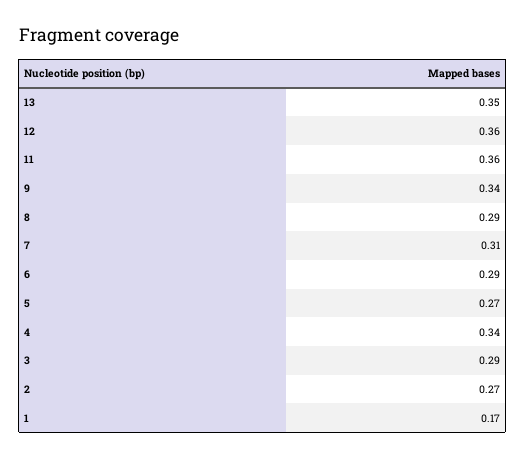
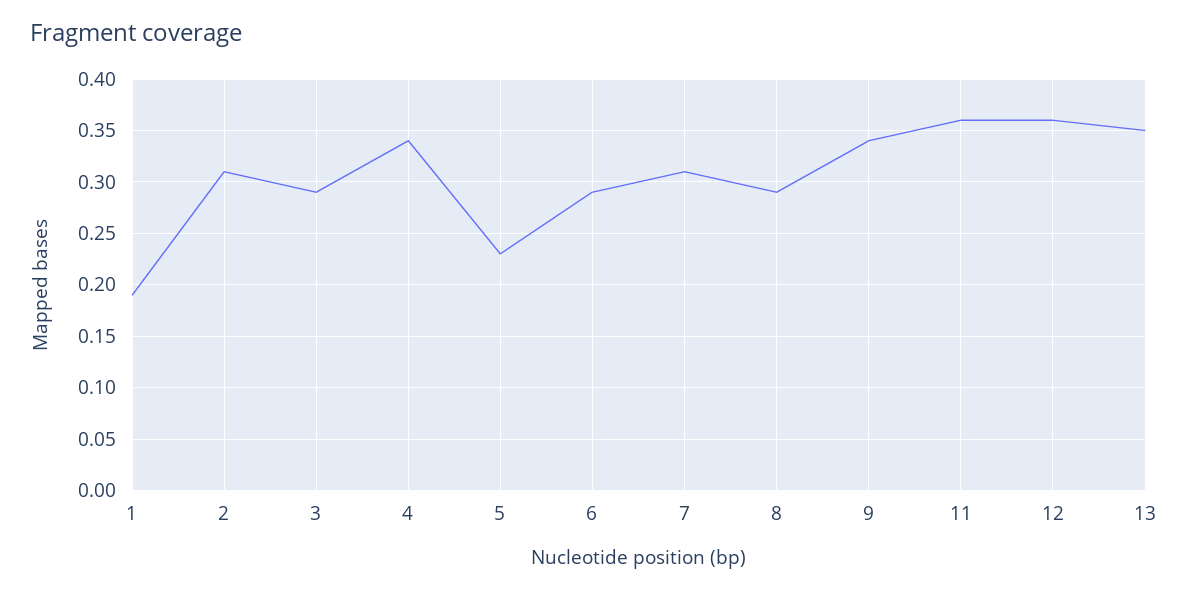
5: 0.27 -> 0.23
2: 0.27 -> 0.31
1: 0.17 -> 0.19

